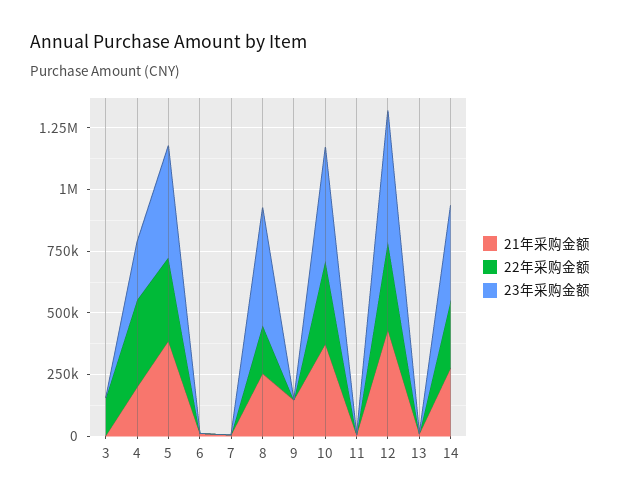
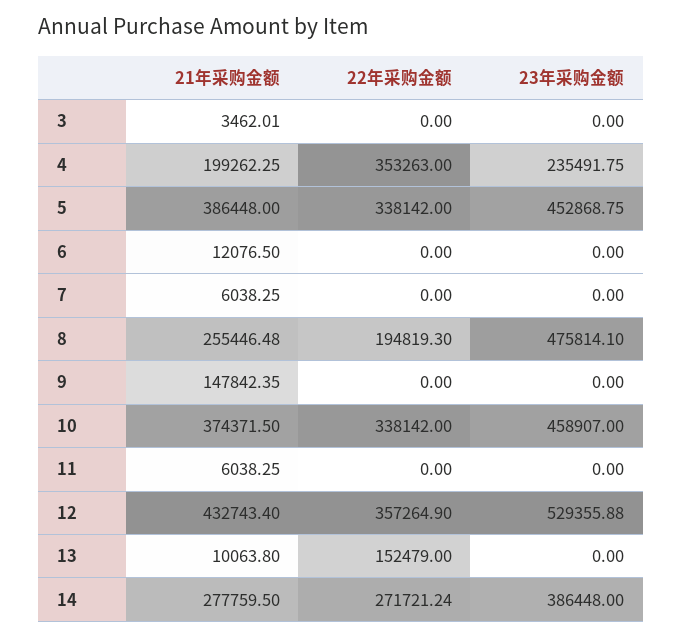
22年采购金额, 3: 150000 -> 0
22年采购金额, 13: 0 -> 152479

